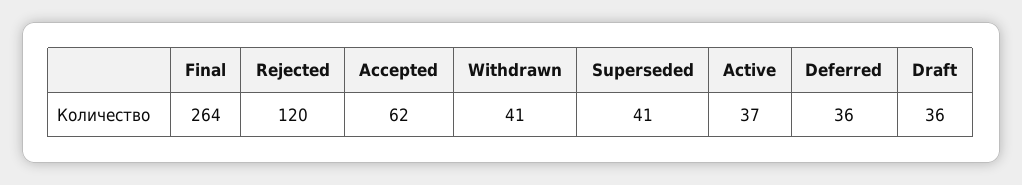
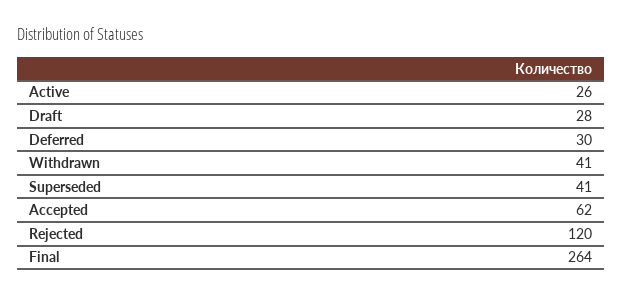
Active: 37 -> 26
Deferred: 36 -> 30
Draft: 36 -> 28

